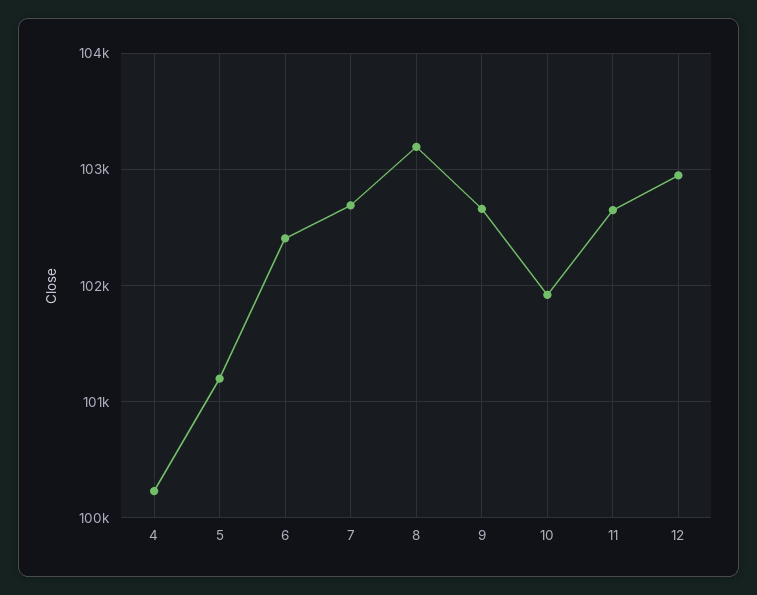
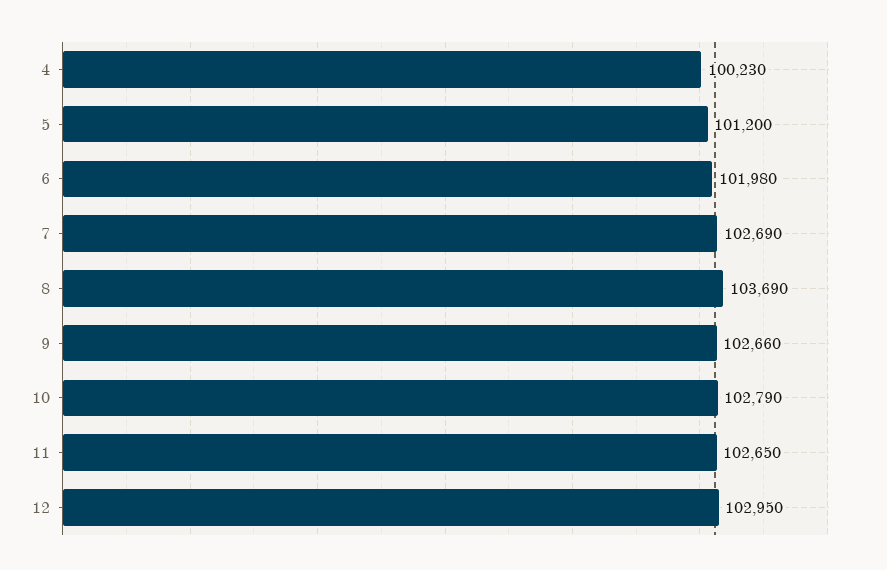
6: 102400 -> 101980
8: 103200 -> 103690
10: 101900 -> 102790

